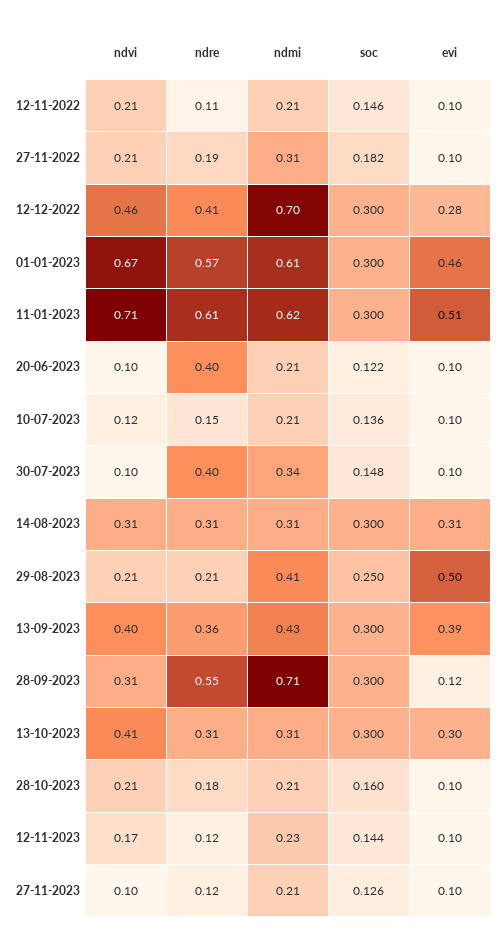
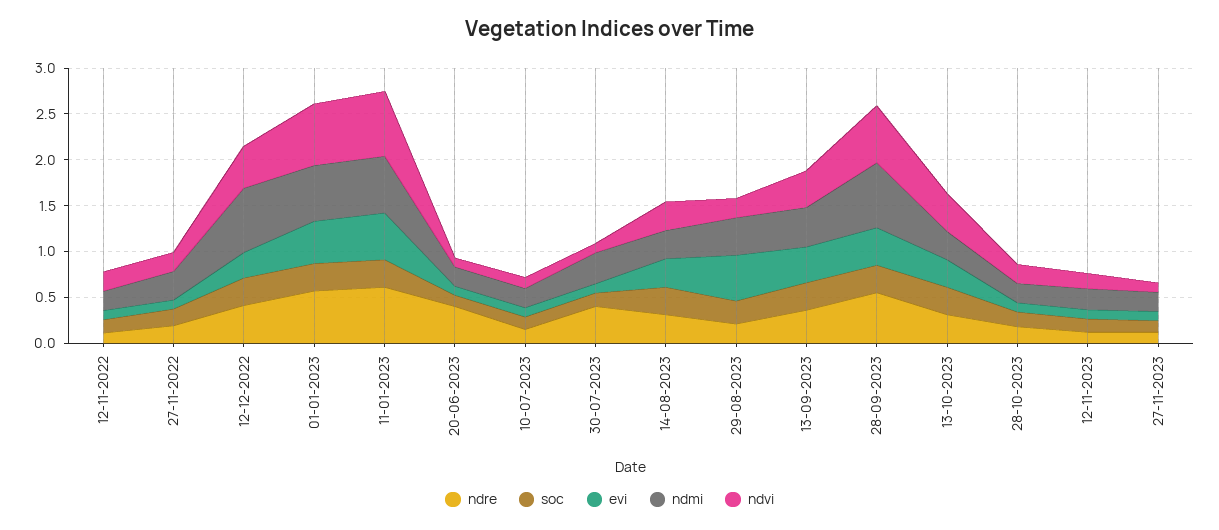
ndvi, 28-09-2023: 0.31 -> 0.6
evi, 28-09-2023: 0.12 -> 0.4

